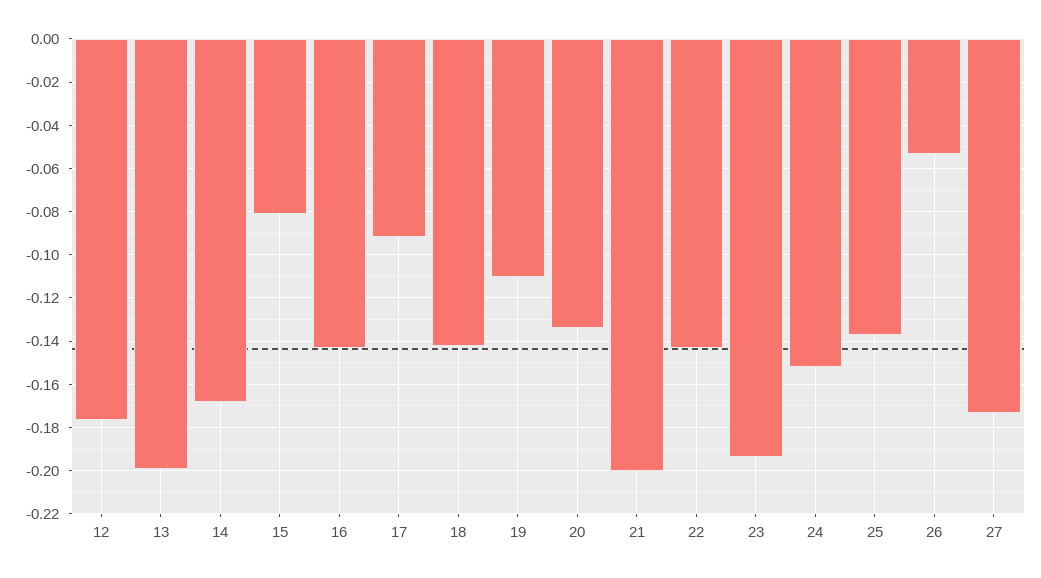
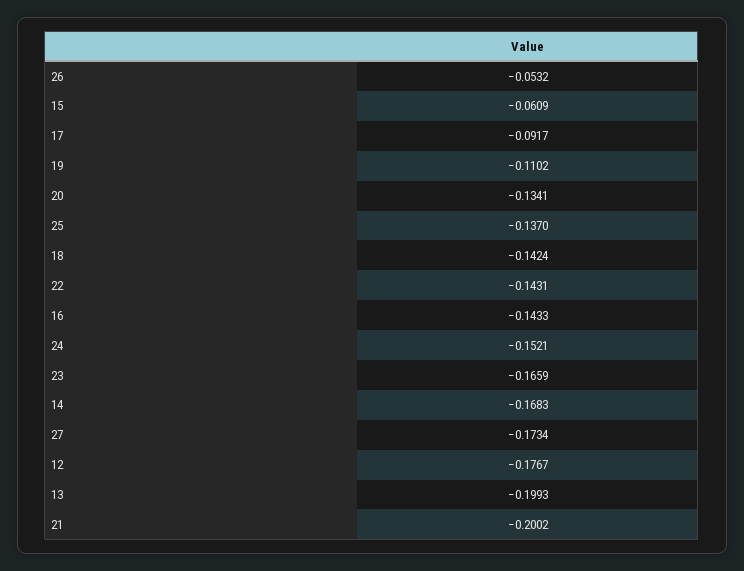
15: -0.08 -> -0.0609
23: -0.195 -> -0.1659

